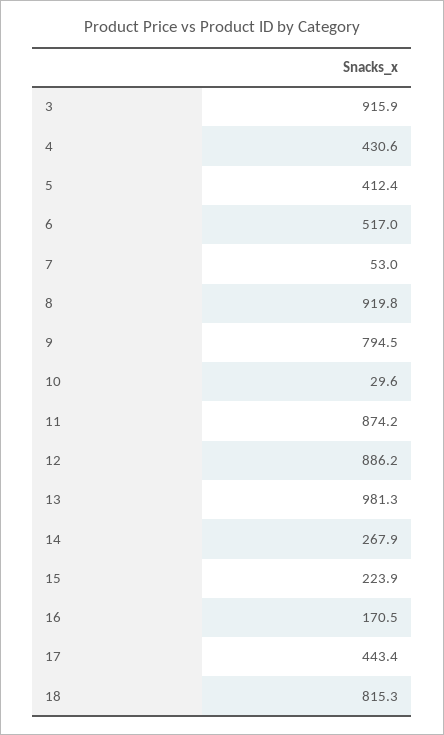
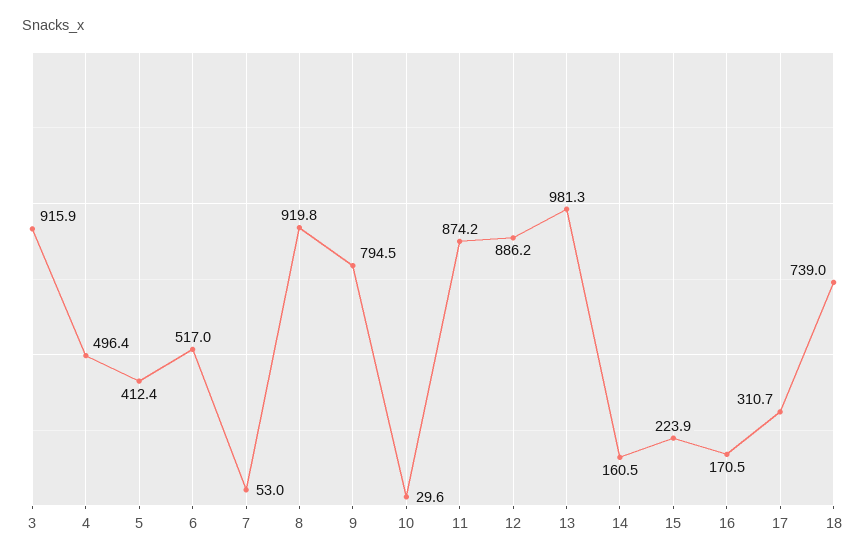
4: 430.6 -> 496.4
14: 267.9 -> 160.5
17: 443.4 -> 310.7
18: 815.3 -> 739

